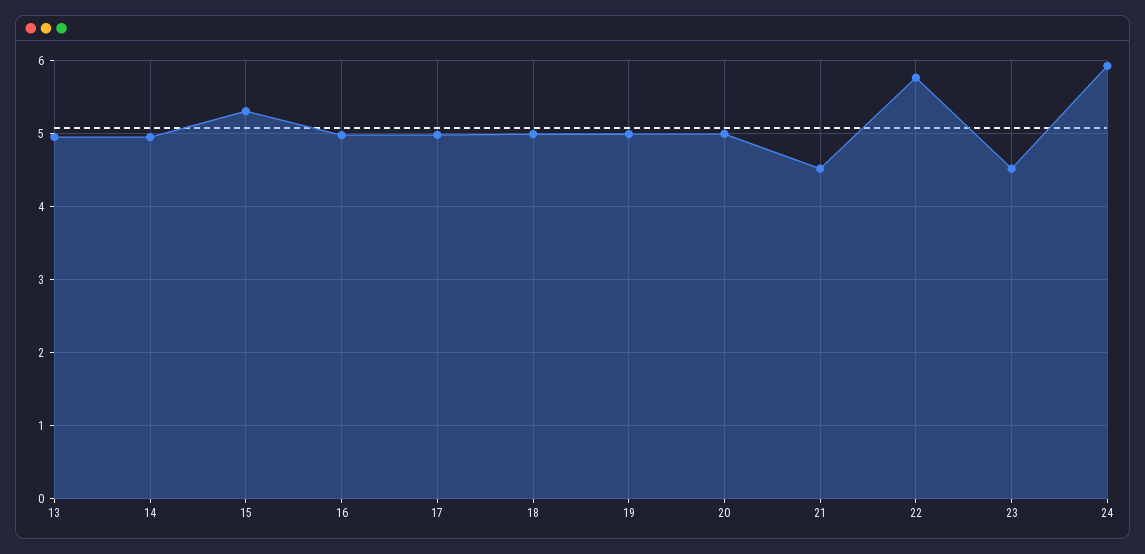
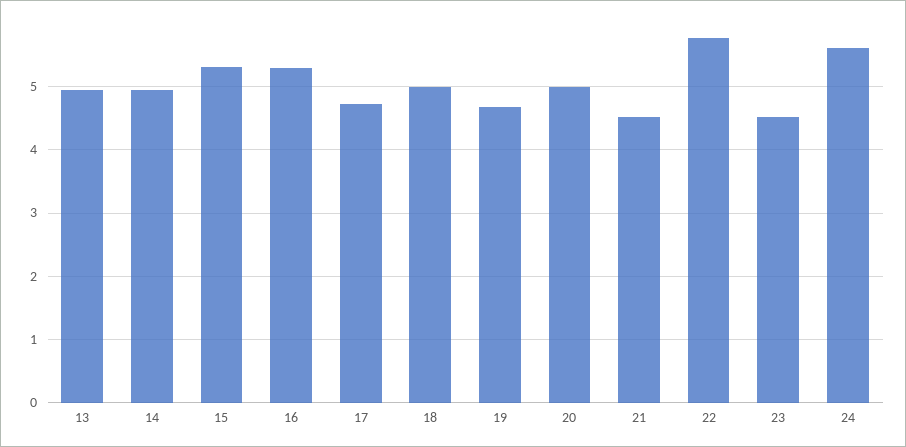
16: 5 -> 5.3
17: 5 -> 4.7
19: 5 -> 4.7
24: 5.9 -> 5.6

